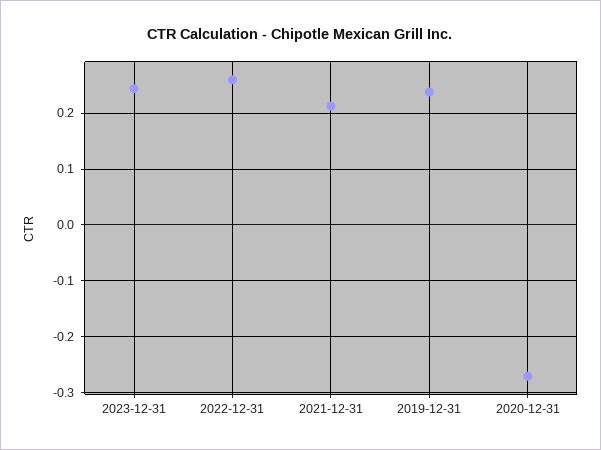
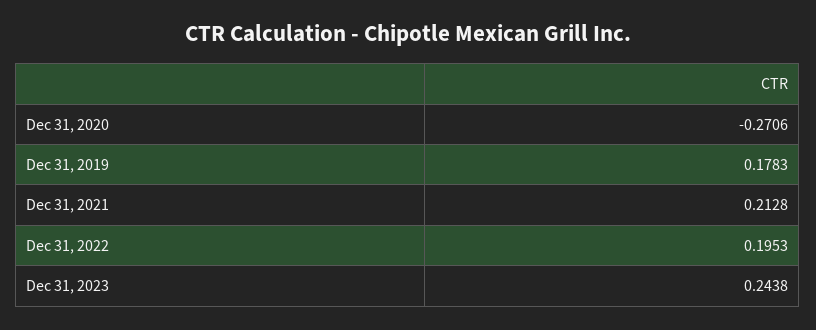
2022-12-31: 0.26 -> 0.1953
2019-12-31: 0.24 -> 0.1783

